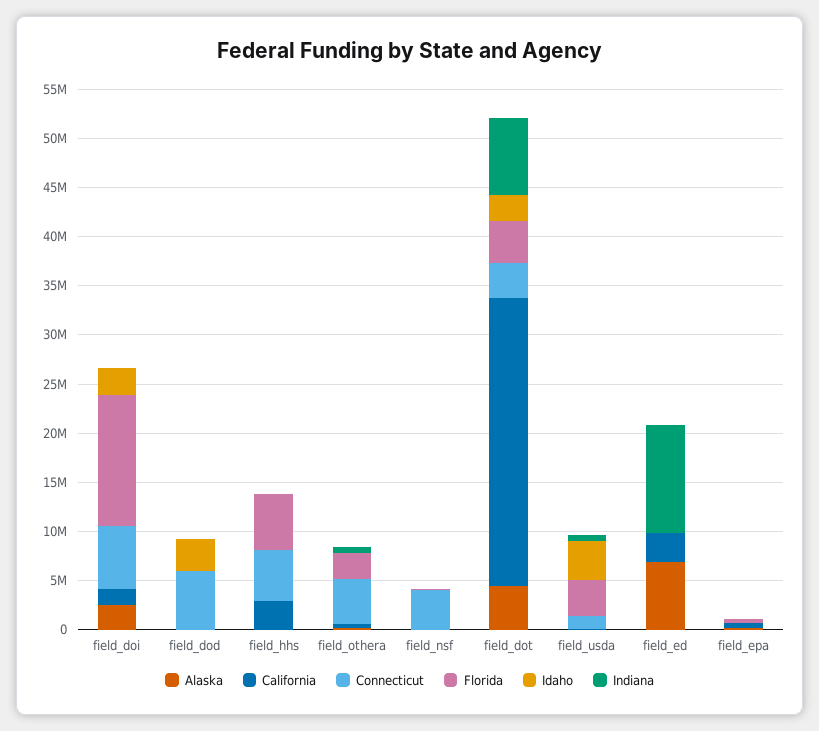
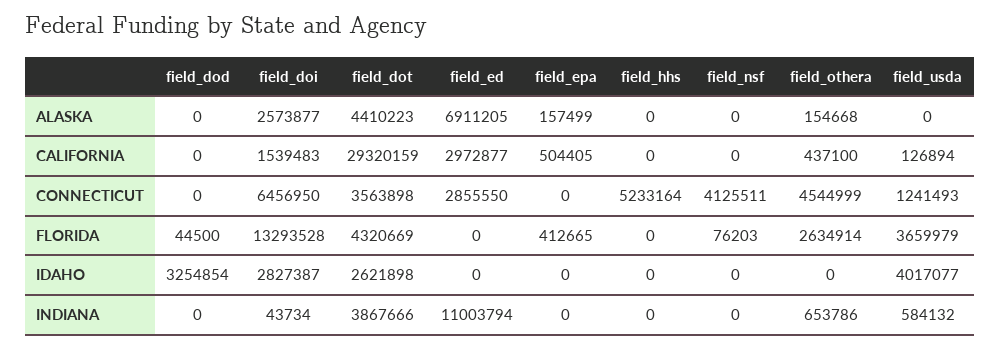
Connecticut, field_dod: 6000000 -> 0
California, field_hhs: 3000000 -> 0
Florida, field_hhs: 6000000 -> 0
Indiana, field_dot: 8000000 -> 3867666
Connecticut, field_ed: 0 -> 2855550

